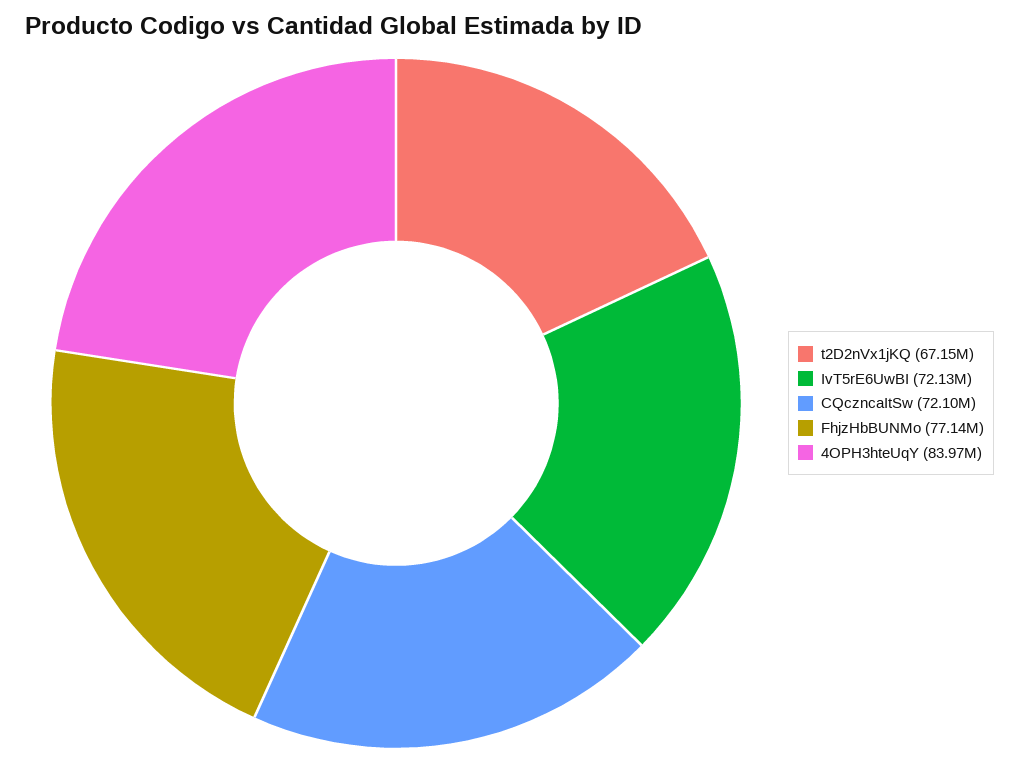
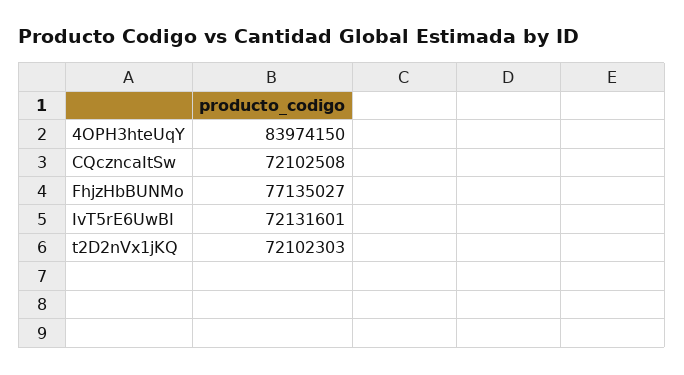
t2D2nVx1jKQ: 67150000 -> 72102303

